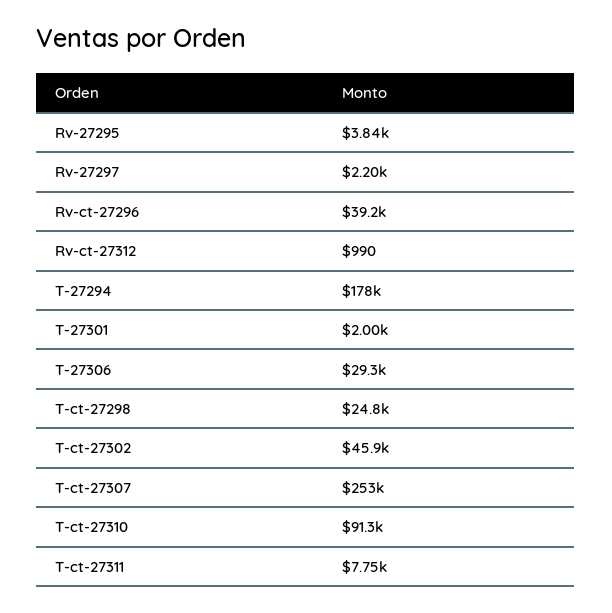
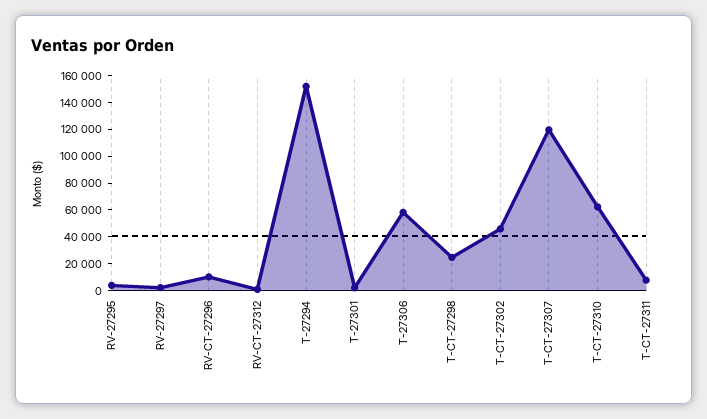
Rv-ct-27296: 39200 -> 10000
T-27294: 178000 -> 150000
T-27306: 29300 -> 60000
T-ct-27307: 253000 -> 120000
T-ct-27310: 91300 -> 60000

